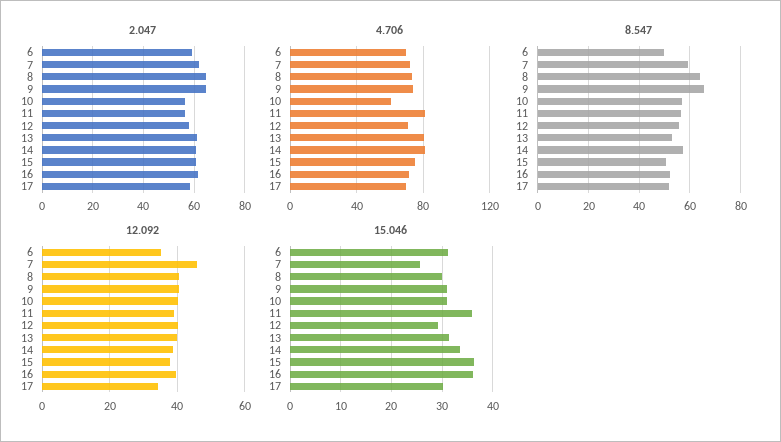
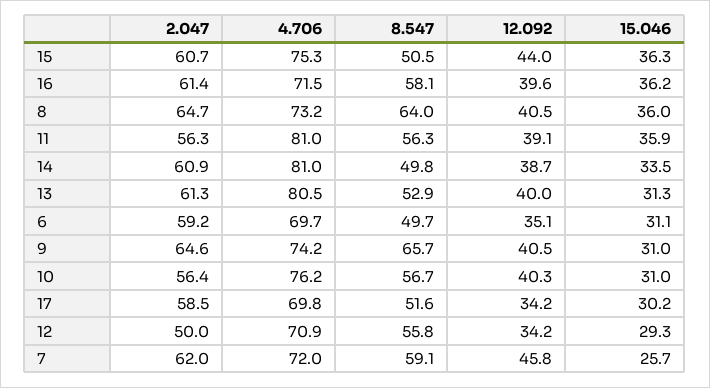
2.047, 12: 57.5 -> 50
4.706, 10: 60 -> 76.2
8.547, 14: 57.5 -> 49.8
8.547, 16: 52.5 -> 58.1
12.092, 12: 40 -> 34.2
12.092, 15: 38 -> 44
15.046, 8: 30 -> 36

